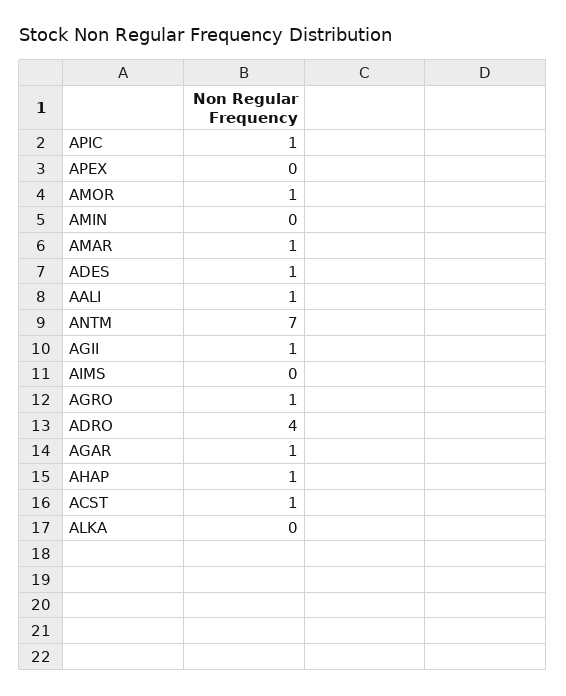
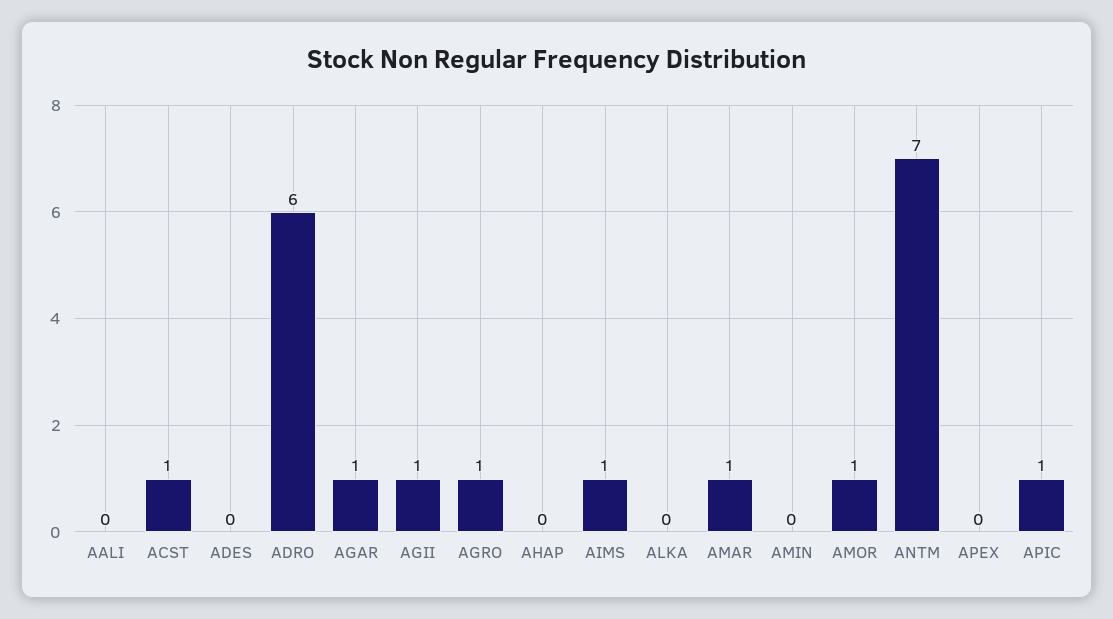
ADES: 1 -> 0
AALI: 1 -> 0
AIMS: 0 -> 1
ADRO: 4 -> 6
AHAP: 1 -> 0

